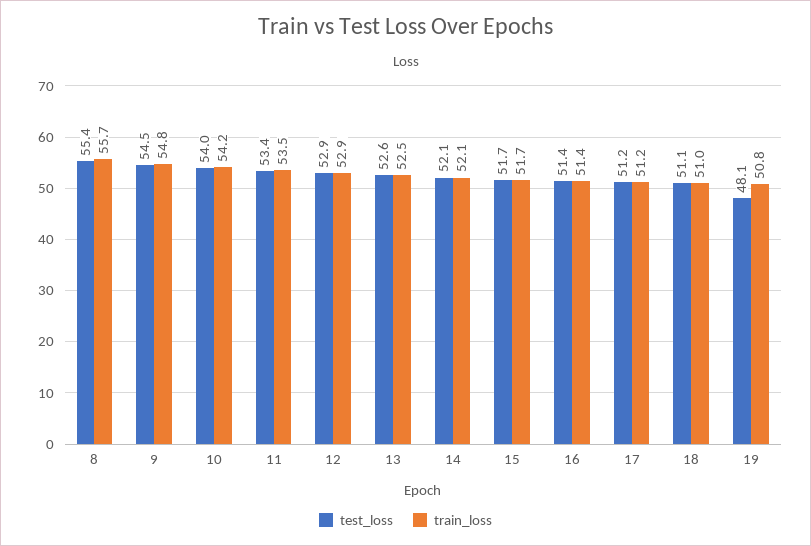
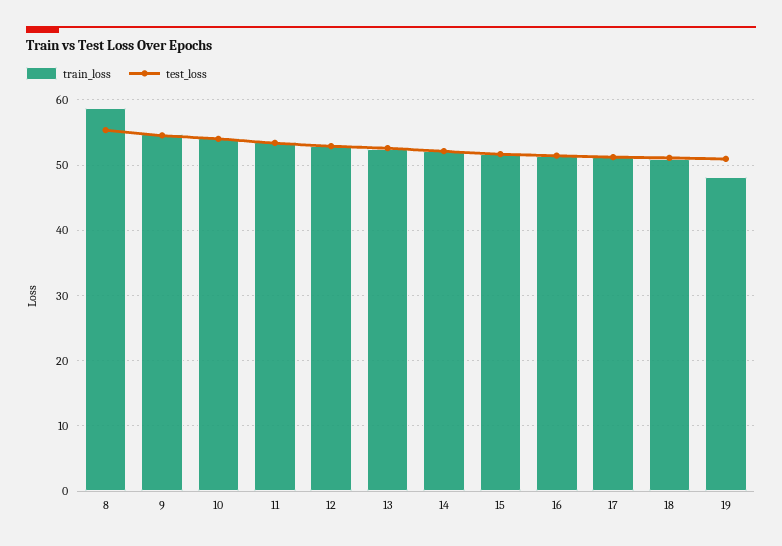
train_loss, 8: 55.7 -> 59
test_loss, 19: 48.1 -> 51
train_loss, 19: 50.8 -> 48

